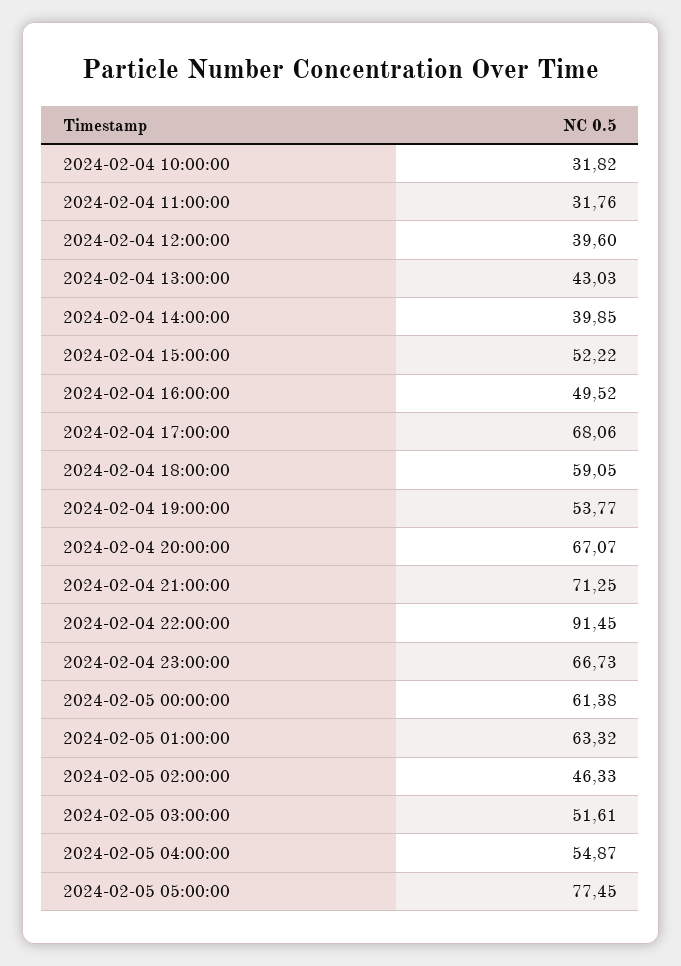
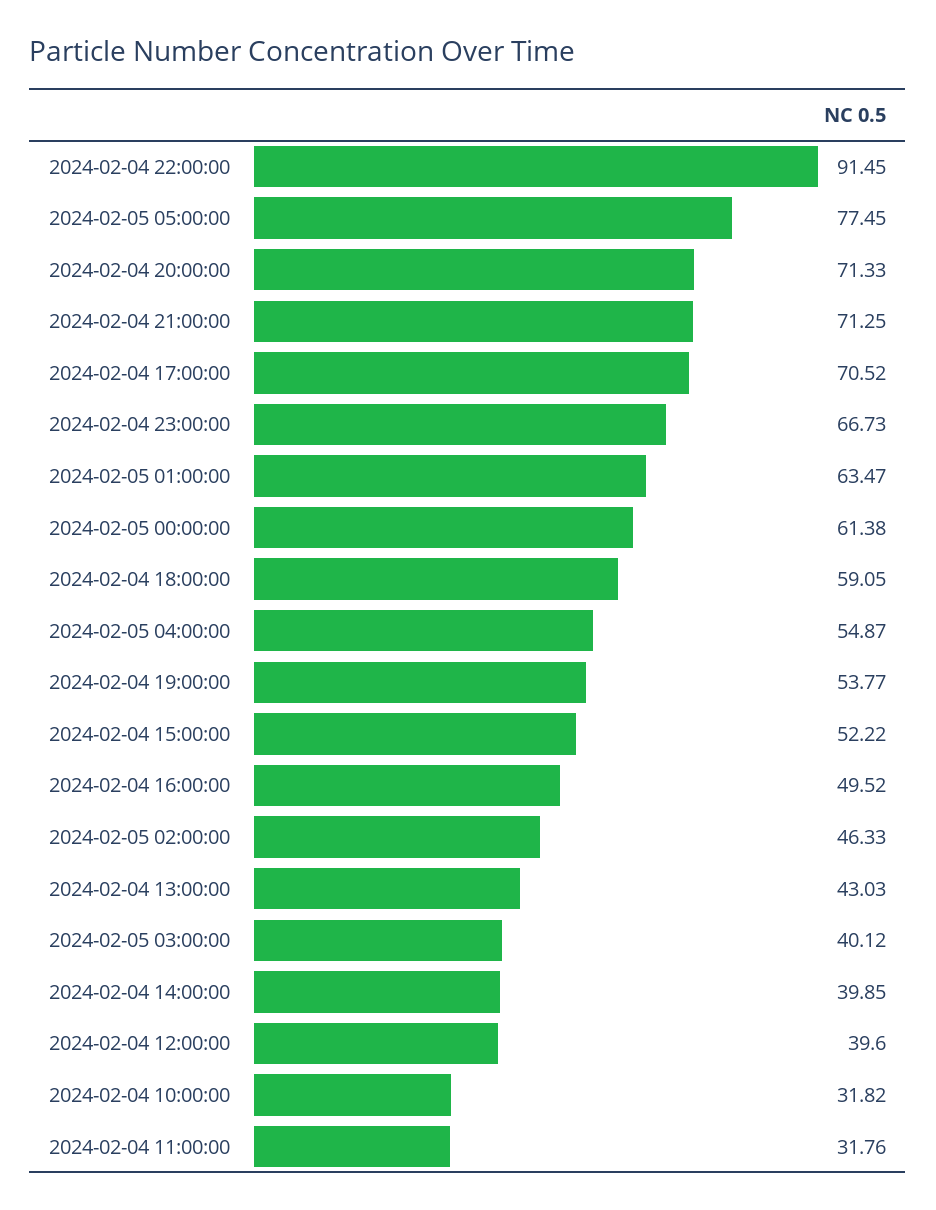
2024-02-04 17:00:00: 68.06 -> 70.52
2024-02-04 20:00:00: 67.07 -> 71.33
2024-02-05 01:00:00: 63.32 -> 63.47
2024-02-05 03:00:00: 51.61 -> 40.12

